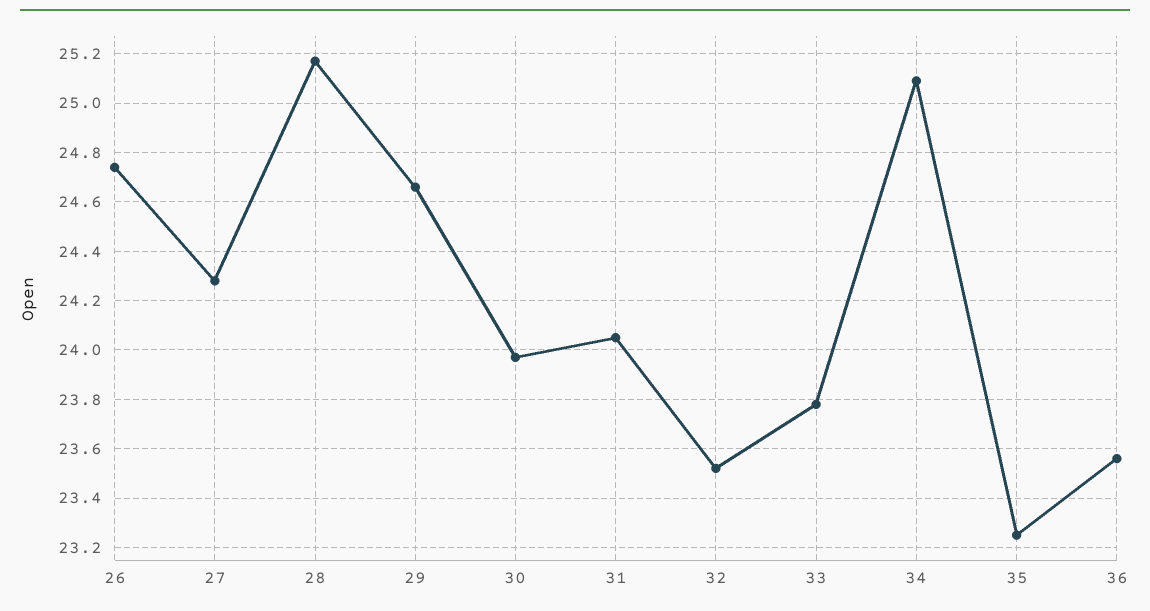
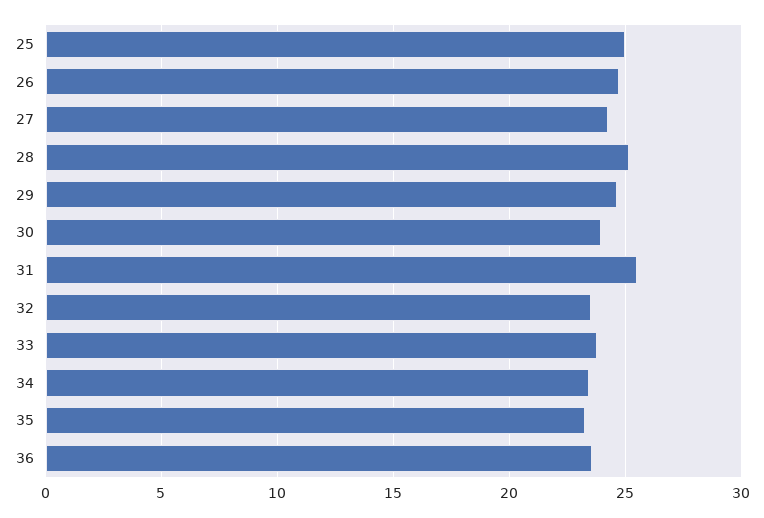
31: 24.05 -> 25.5
34: 25.1 -> 23.5
25: none -> 25

